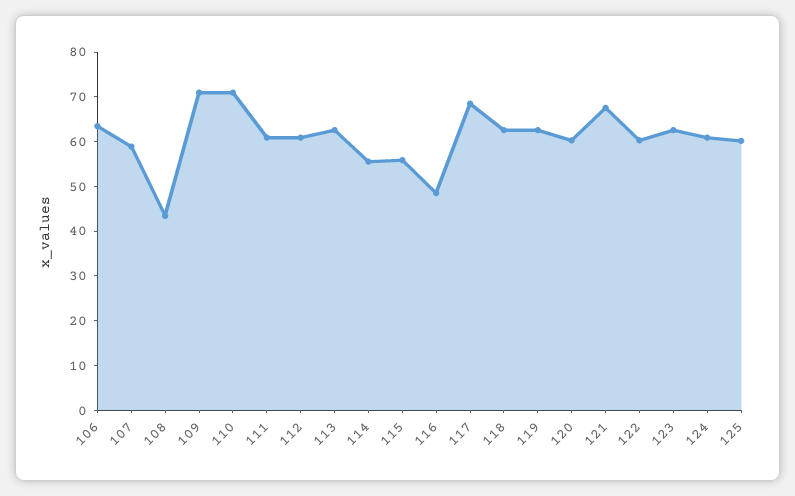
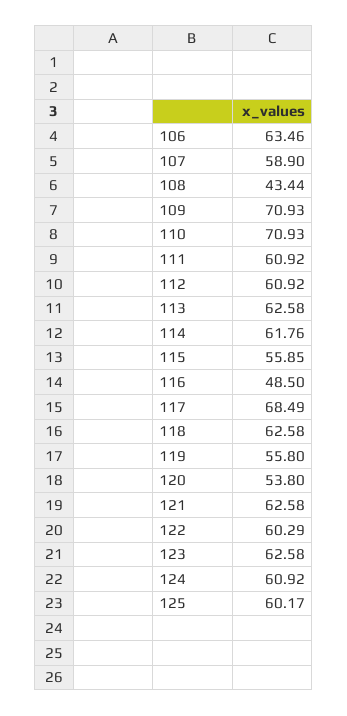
114: 56 -> 61.76
119: 62 -> 55.8
120: 60 -> 53.8
121: 68 -> 62.58

